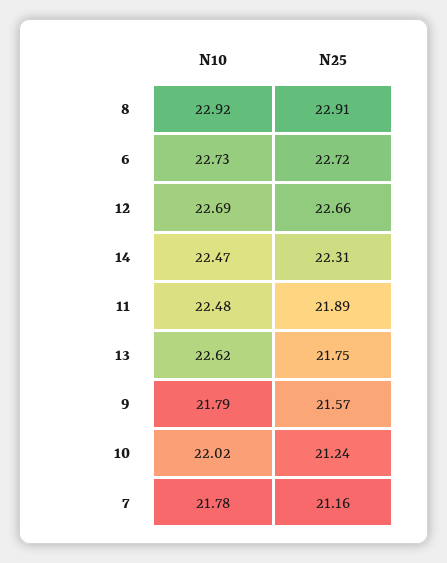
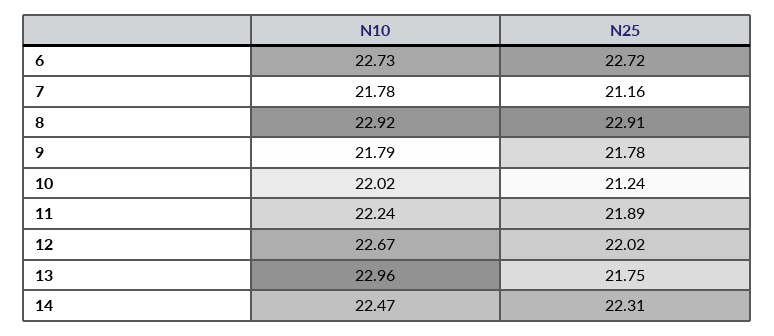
N10, 12: 22.69 -> 22.67
N25, 12: 22.66 -> 22.02
N10, 11: 22.48 -> 22.24
N10, 13: 22.62 -> 22.96
N25, 9: 21.57 -> 21.78

